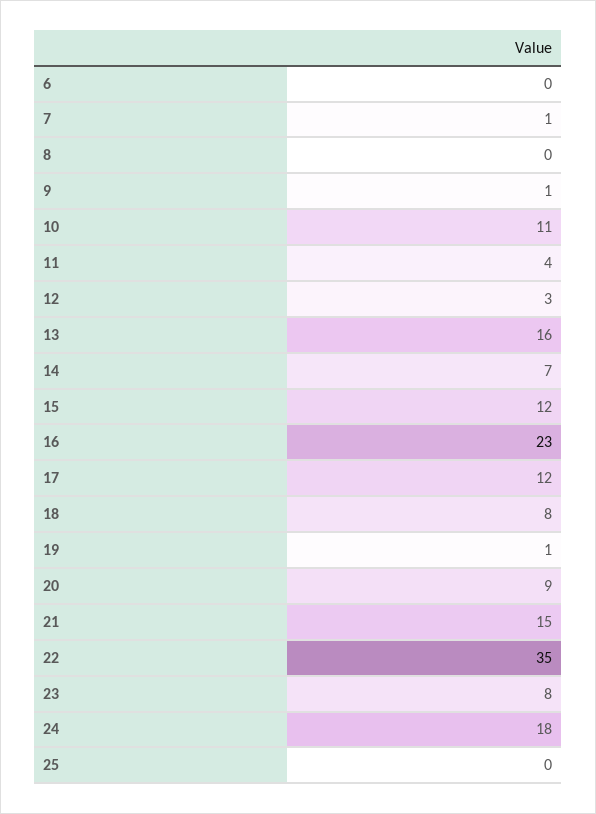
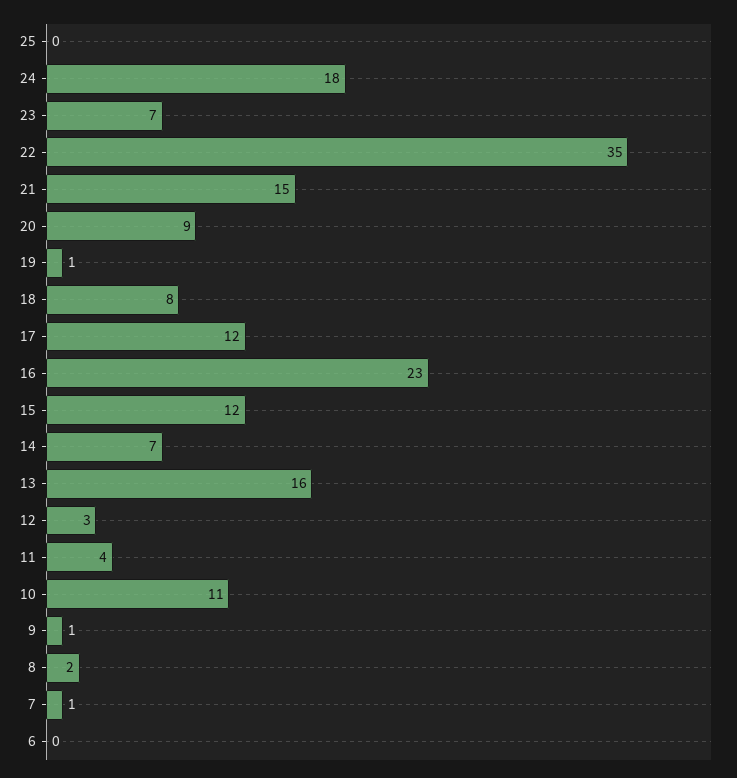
8: 0 -> 2
23: 8 -> 7

